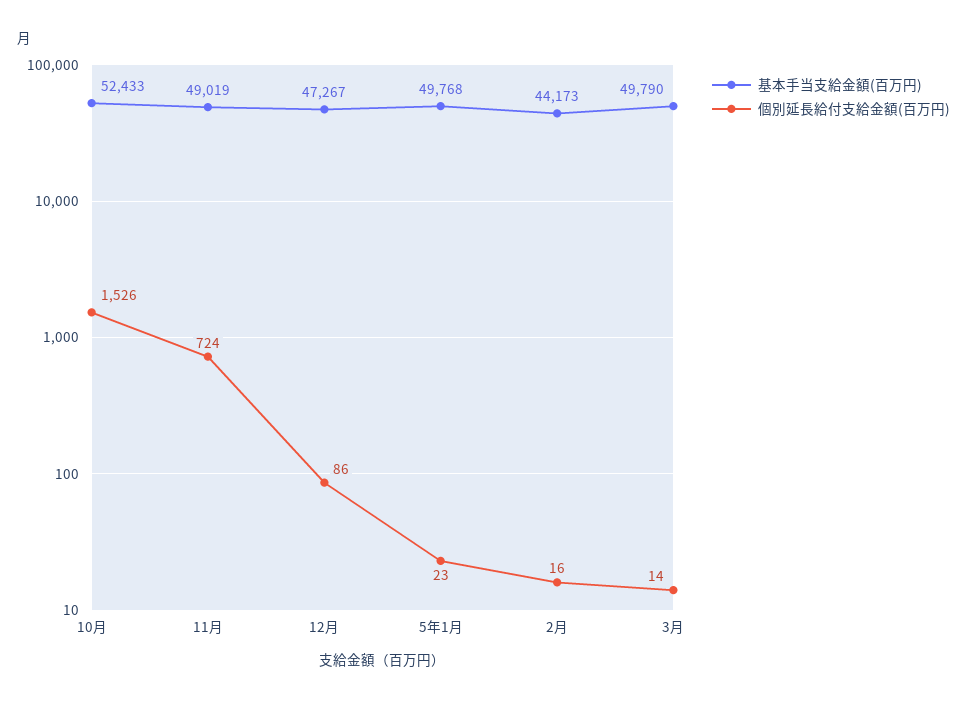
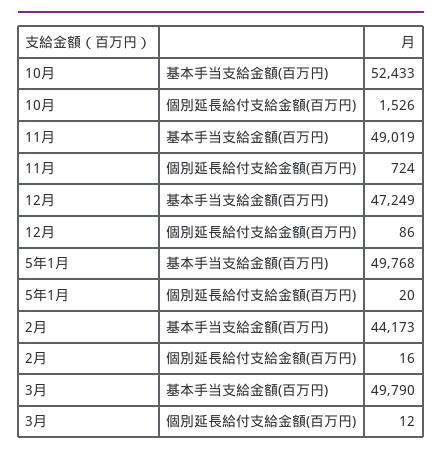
基本手当支給金額(百万円), 12月: 47267 -> 47249
個別延長給付支給金額(百万円), 5年1月: 23 -> 20
個別延長給付支給金額(百万円), 3月: 14 -> 12

